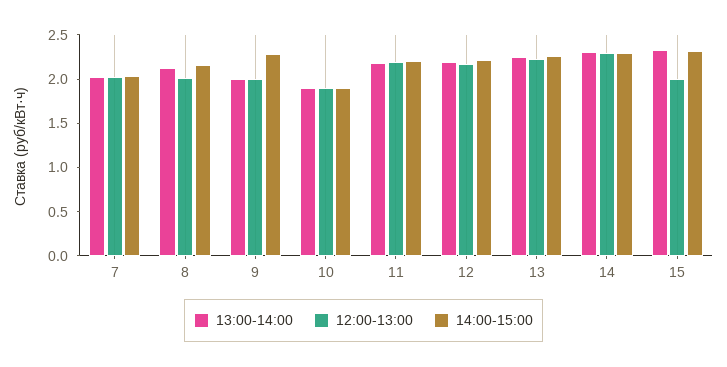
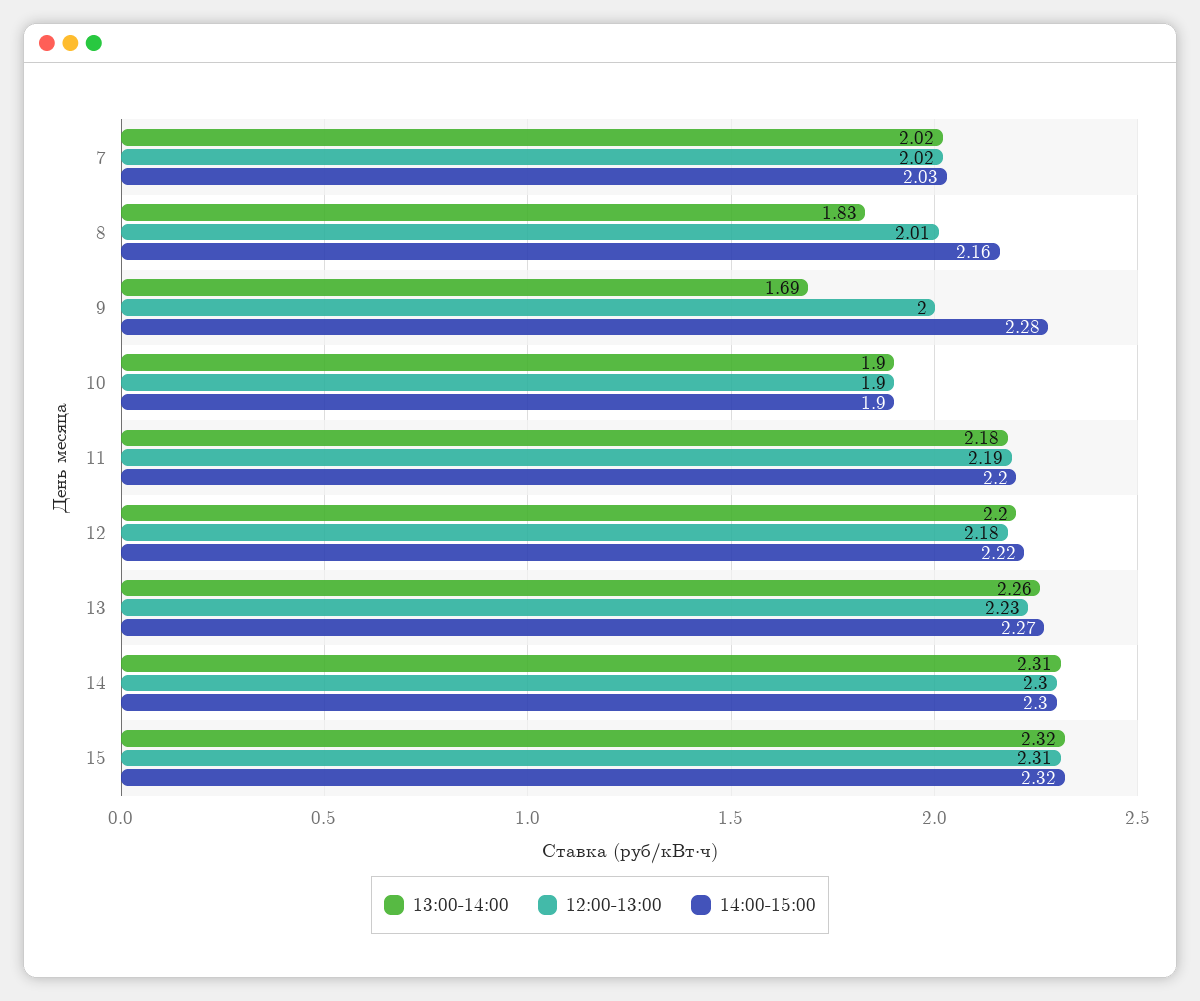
13:00-14:00, 8: 2.1 -> 1.83
13:00-14:00, 9: 2 -> 1.69
12:00-13:00, 15: 2 -> 2.31

